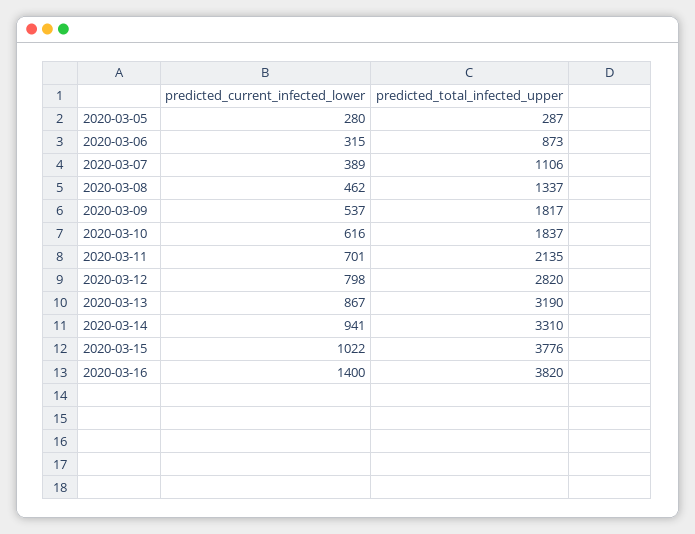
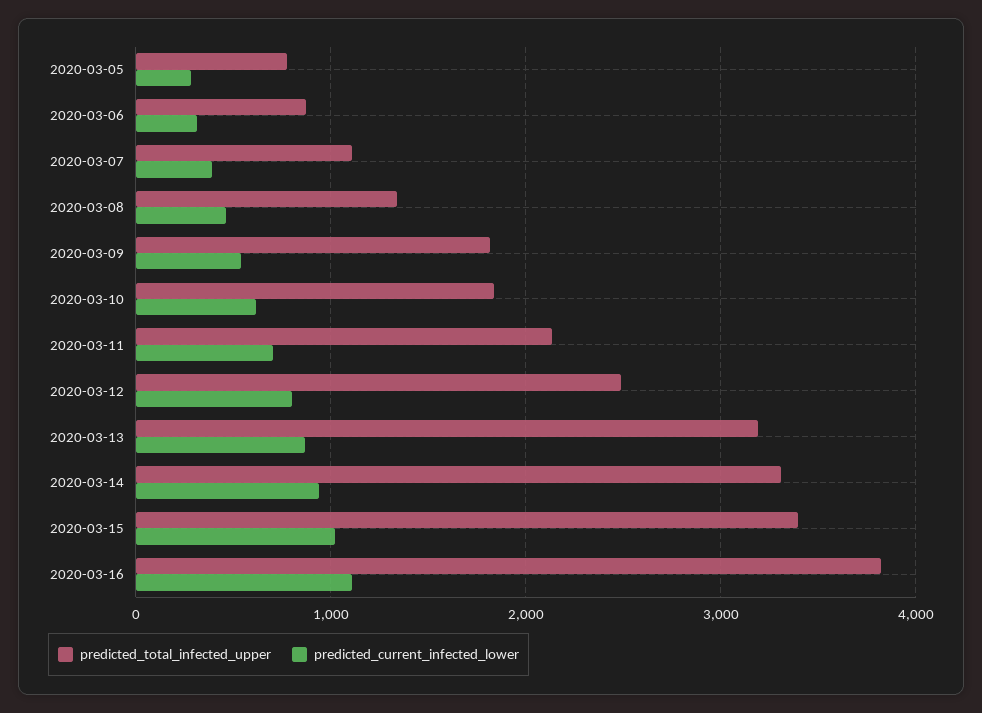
predicted_total_infected_upper, 2020-03-05: 287 -> 800
predicted_total_infected_upper, 2020-03-12: 2820 -> 2500
predicted_total_infected_upper, 2020-03-15: 3776 -> 3400
predicted_current_infected_lower, 2020-03-16: 1400 -> 1100

